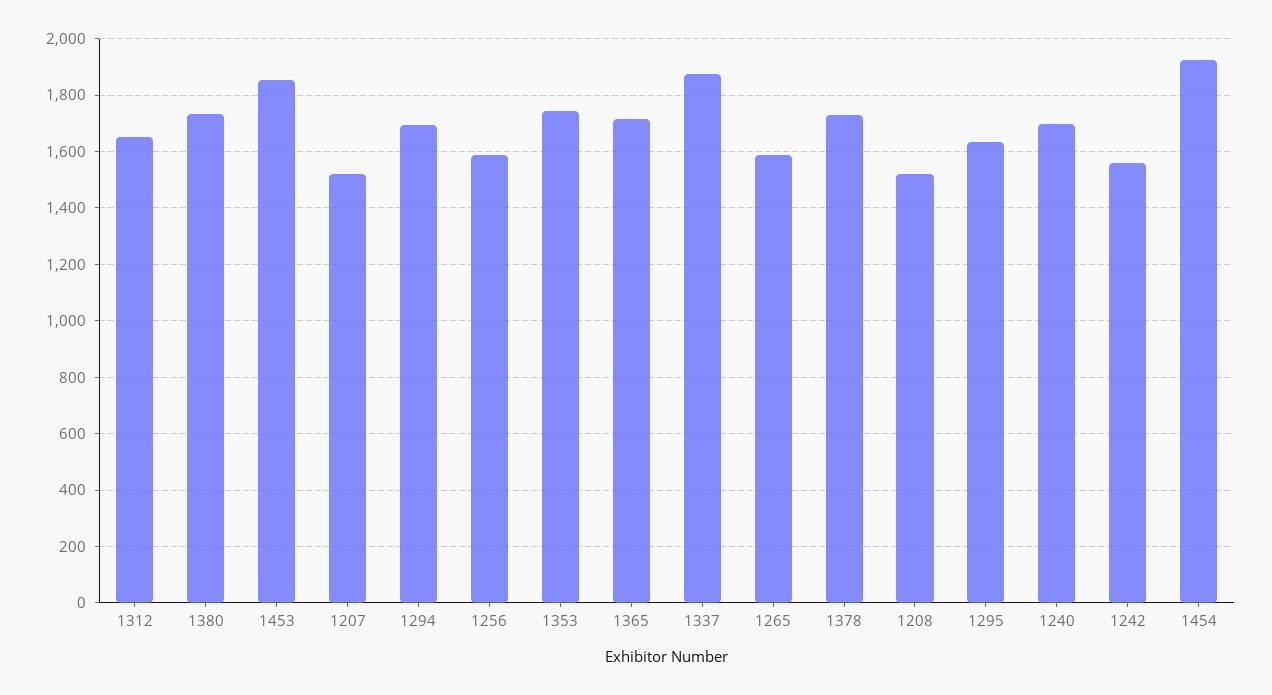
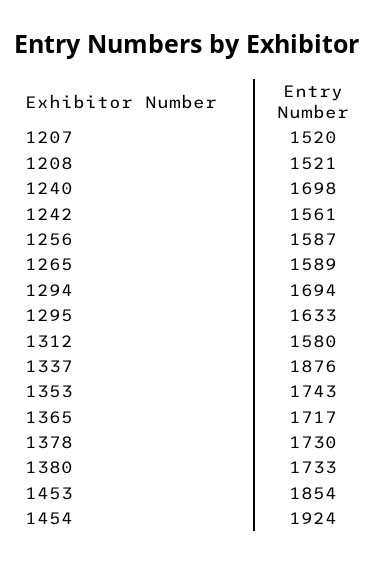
1312: 1650 -> 1580

